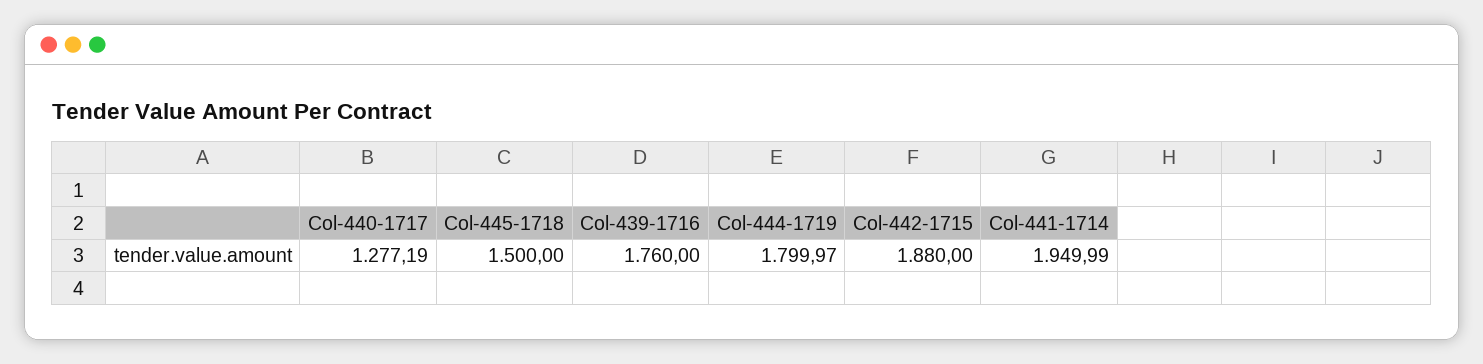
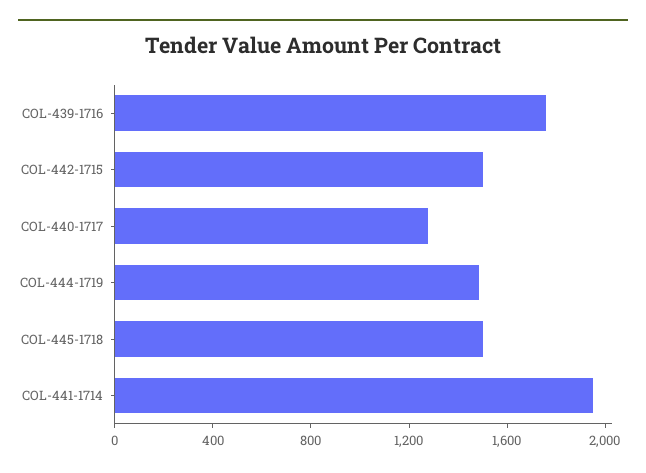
Col-444-1719: 1799.97 -> 1500
Col-442-1715: 1880 -> 1500

